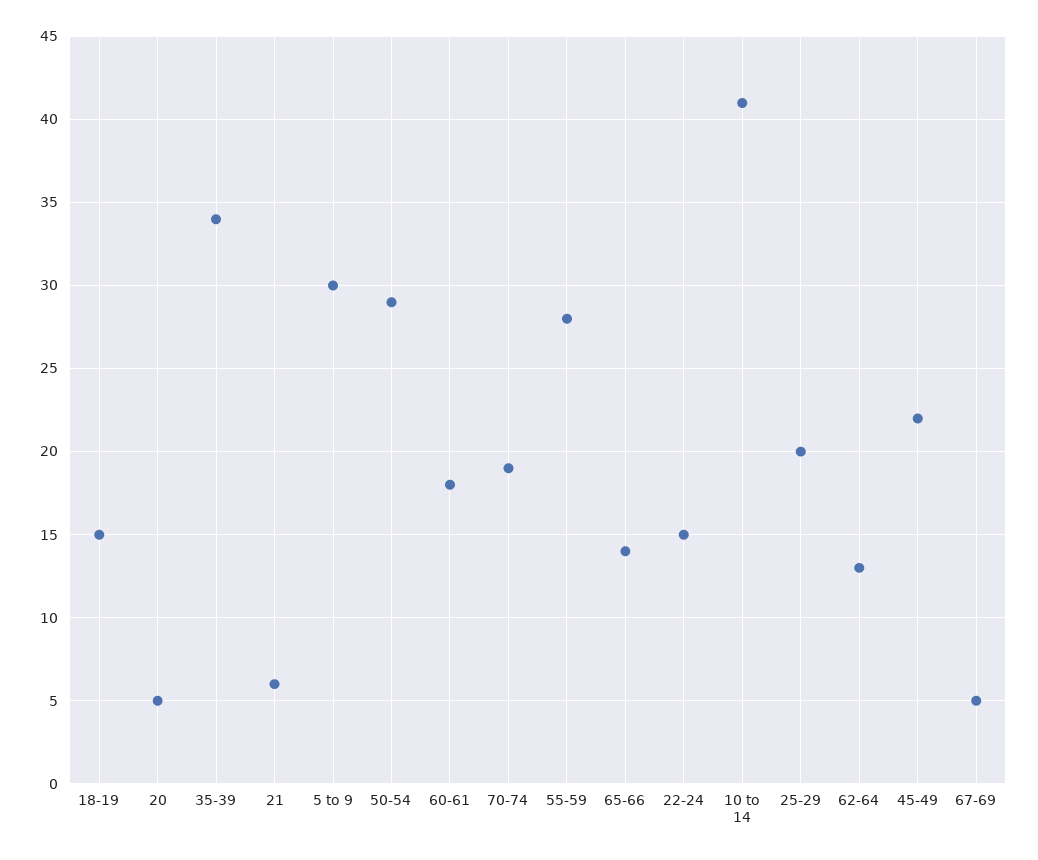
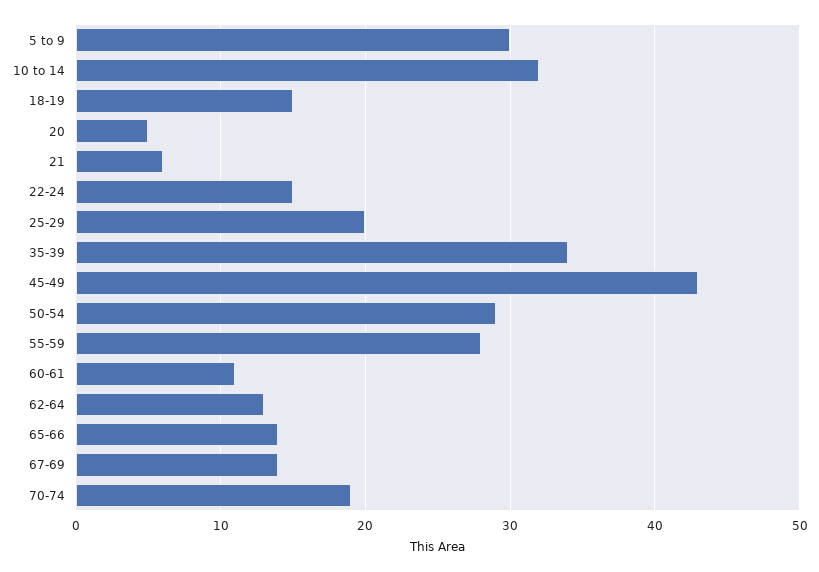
60-61: 18 -> 11
10 to 14: 41 -> 32
45-49: 22 -> 43
67-69: 5 -> 14

